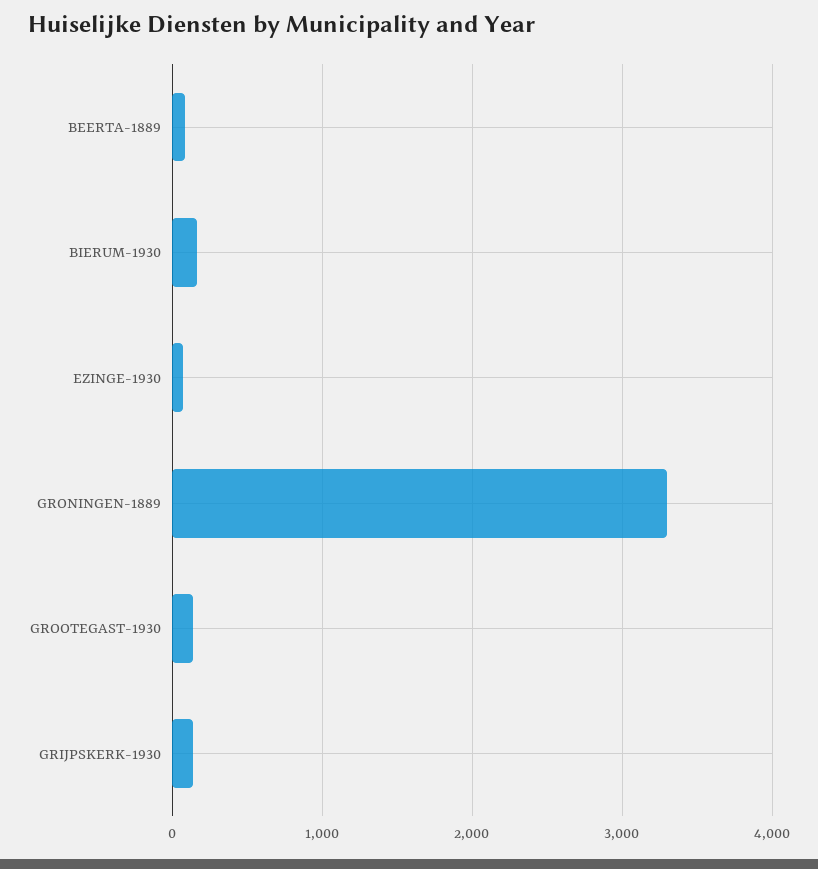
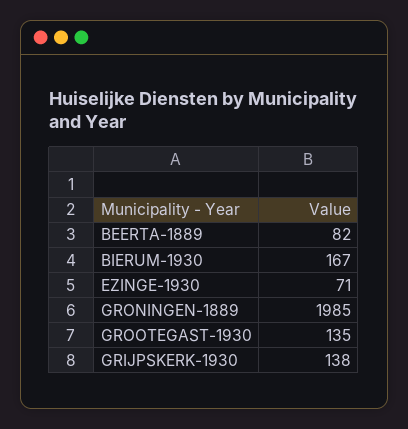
GRONINGEN-1889: 3300 -> 1985

